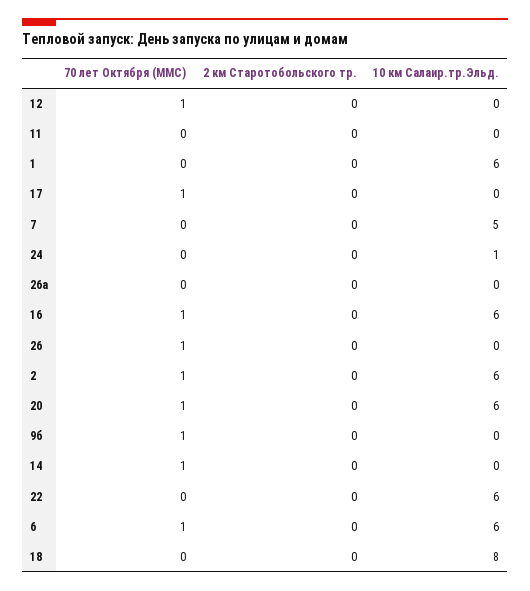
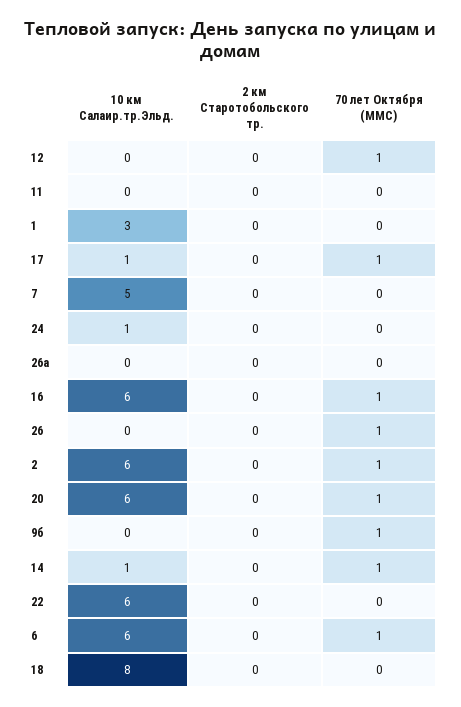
10 км Салаир.тр.Эльд., 1: 6 -> 3
10 км Салаир.тр.Эльд., 17: 0 -> 1
10 км Салаир.тр.Эльд., 14: 0 -> 1

